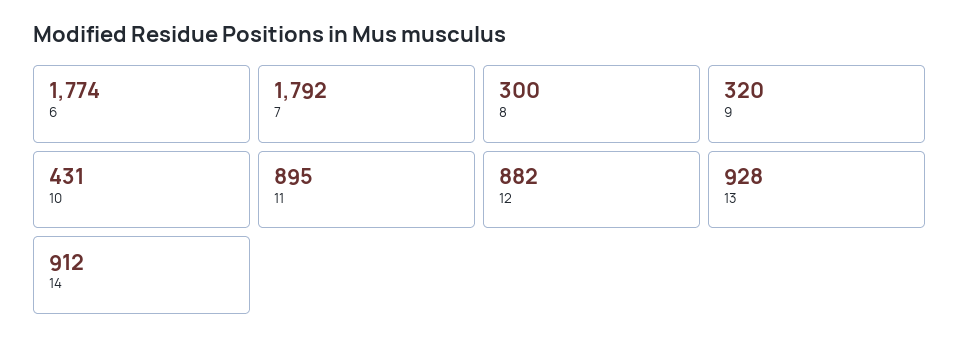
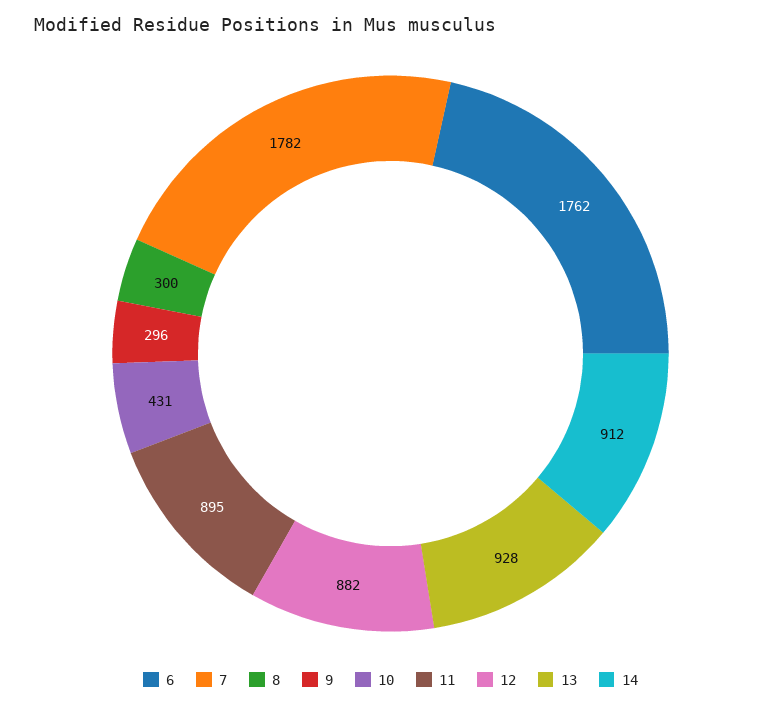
6: 1774 -> 1762
7: 1792 -> 1782
9: 320 -> 296

